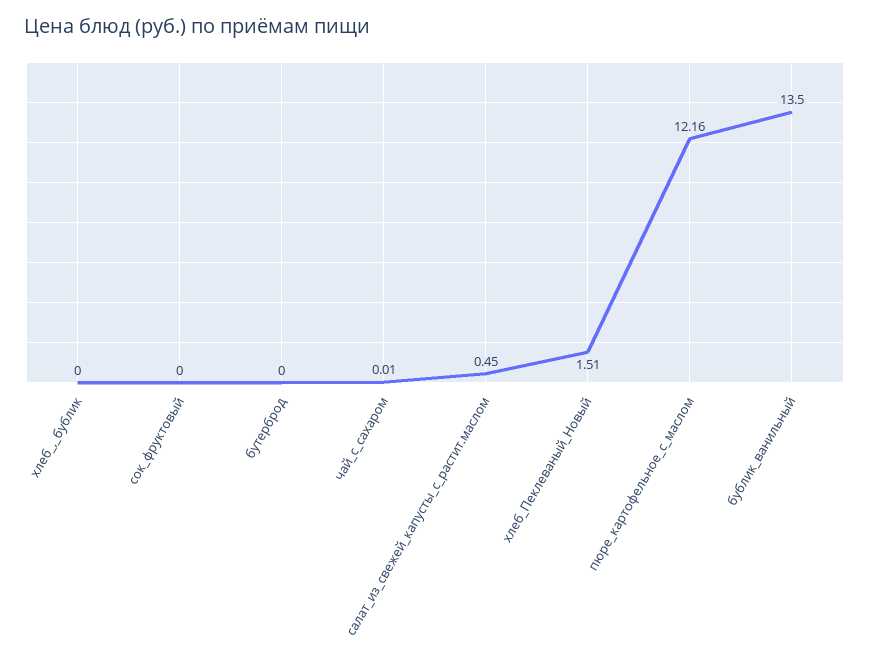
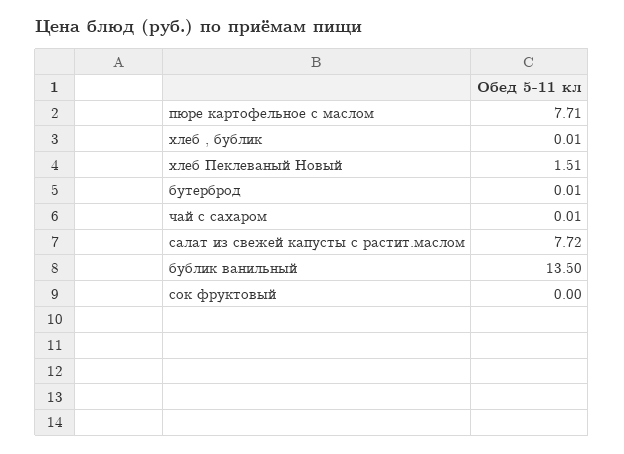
хлеб_,_бублик: 0 -> 0.01
бутерброд: 0 -> 0.01
салат_из_свежей_капусты_с_растит.маслом: 0.45 -> 7.72
пюре_картофельное_с_маслом: 12.16 -> 7.71

